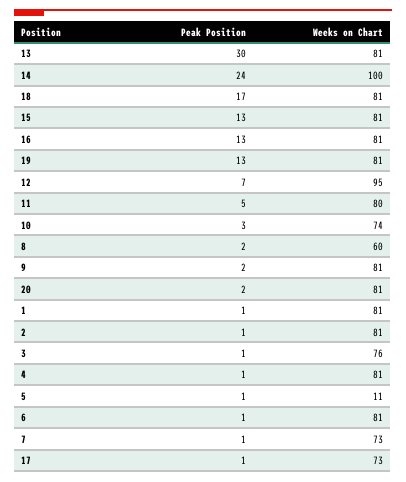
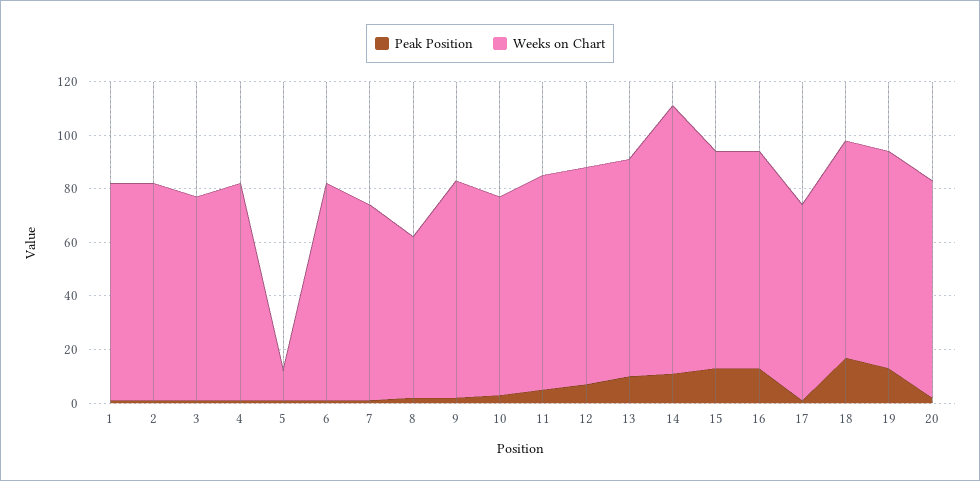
Peak Position, 13: 30 -> 10
Peak Position, 14: 24 -> 10
Weeks on Chart, 12: 95 -> 80

